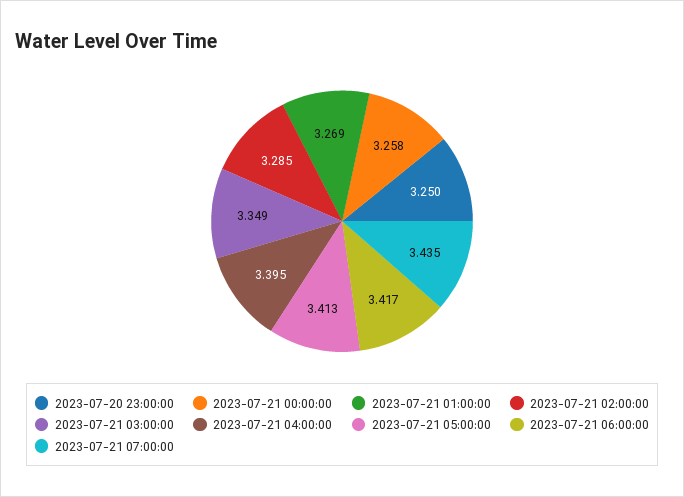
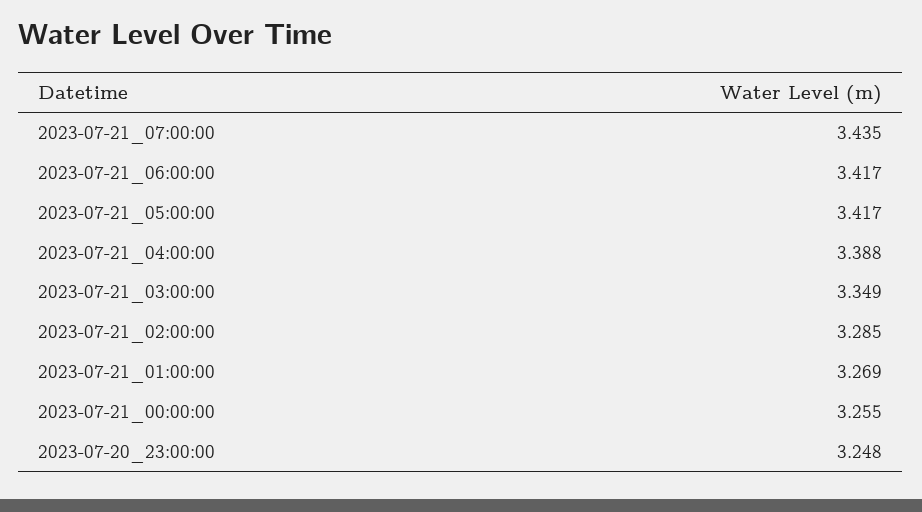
2023-07-20 23:00:00: 3.25 -> 3.248
2023-07-21 00:00:00: 3.258 -> 3.255
2023-07-21 04:00:00: 3.395 -> 3.388
2023-07-21 05:00:00: 3.413 -> 3.417

